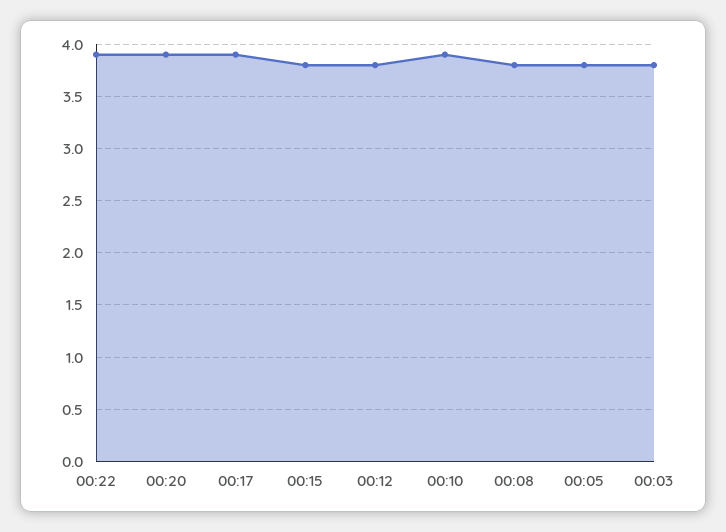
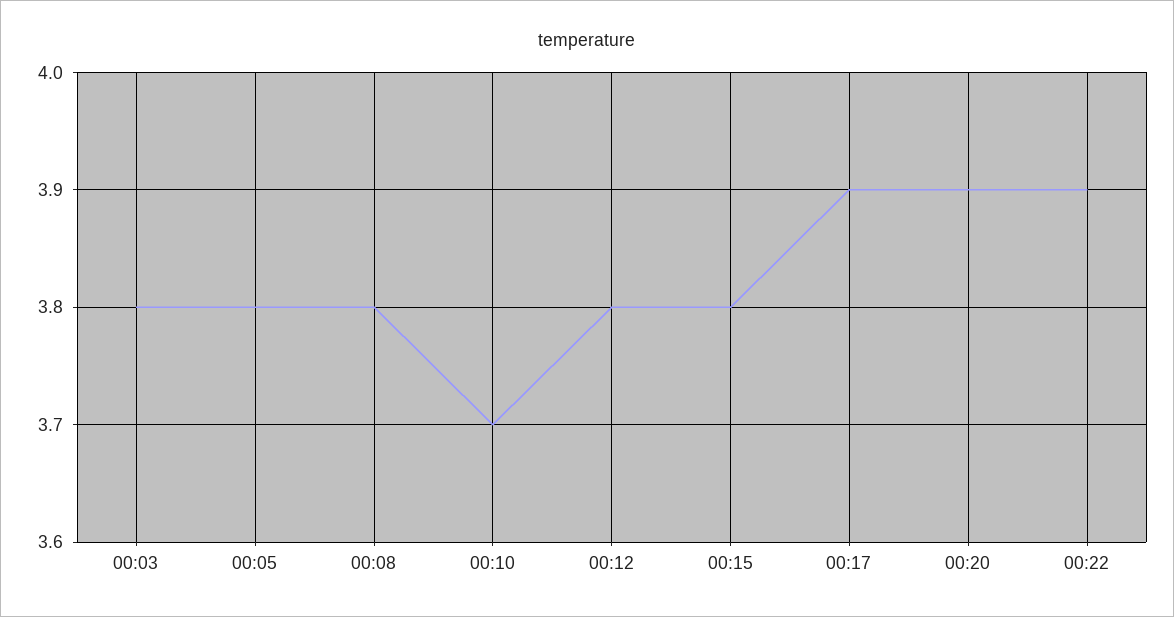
00:10: 3.9 -> 3.7

